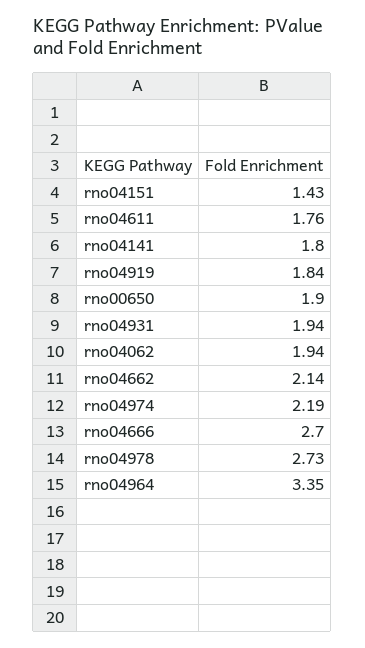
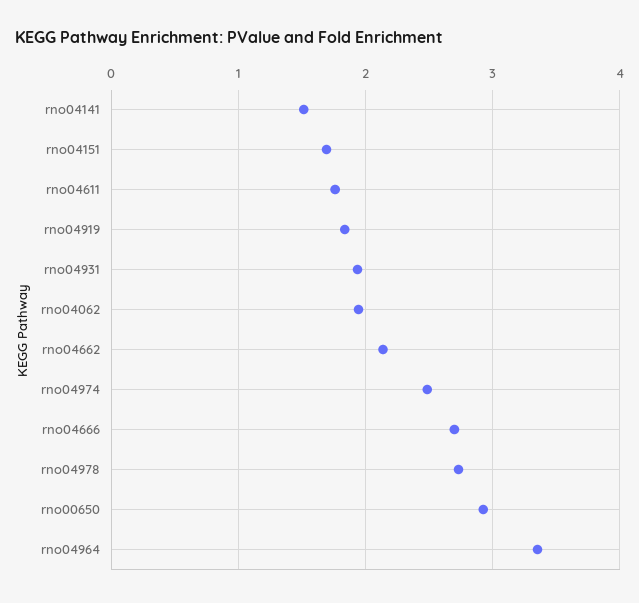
rno04151: 1.43 -> 1.7
rno04141: 1.8 -> 1.5
rno00650: 1.9 -> 2.9
rno04974: 2.19 -> 2.5

